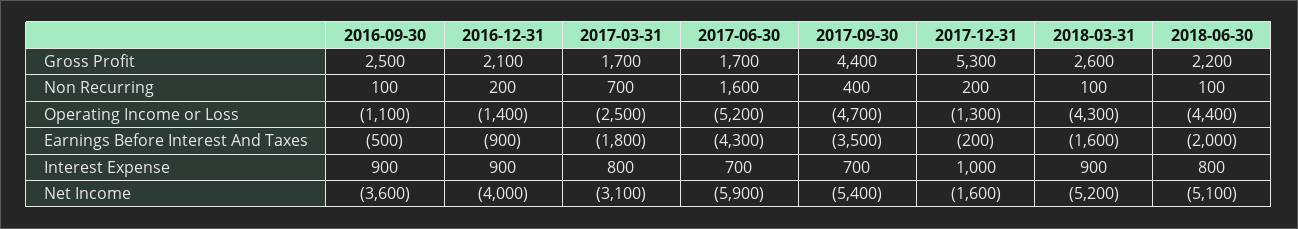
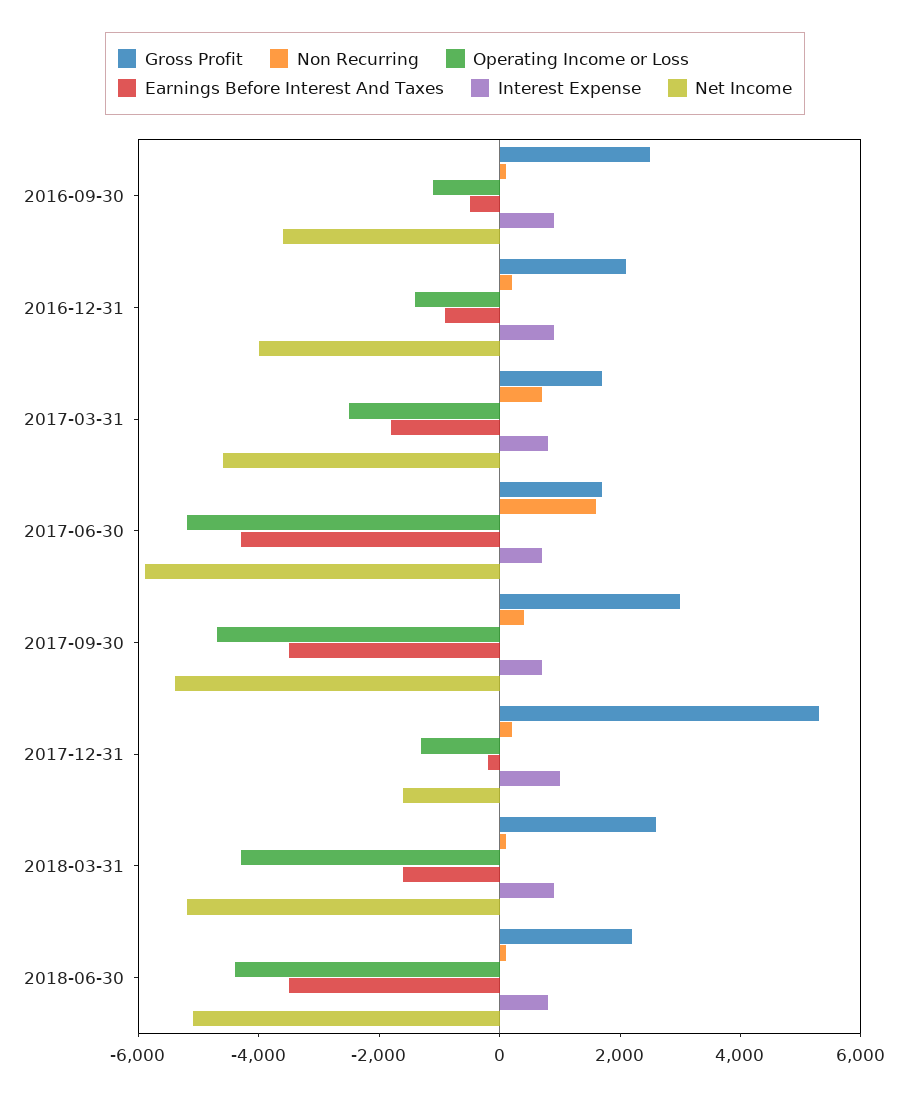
Gross Profit, 2017-09-30: 4400 -> 3000
Earnings Before Interest And Taxes, 2018-06-30: -2000 -> -3500
Net Income, 2017-03-31: -3100 -> -4500

